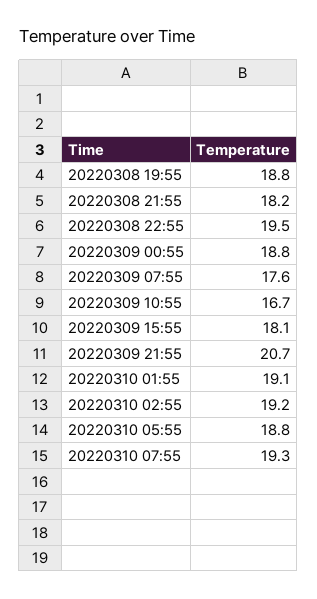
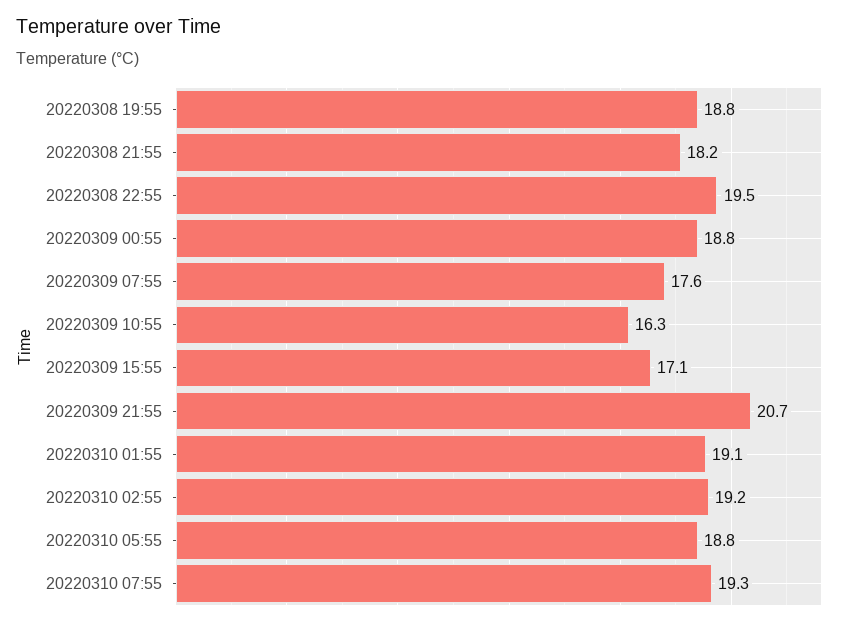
20220309 10:55: 16.7 -> 16.3
20220309 15:55: 18.1 -> 17.1

